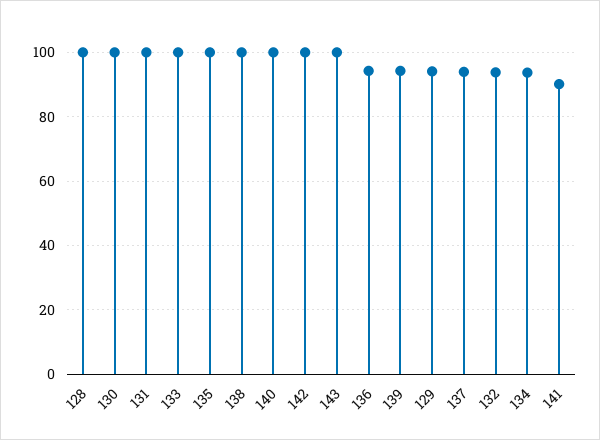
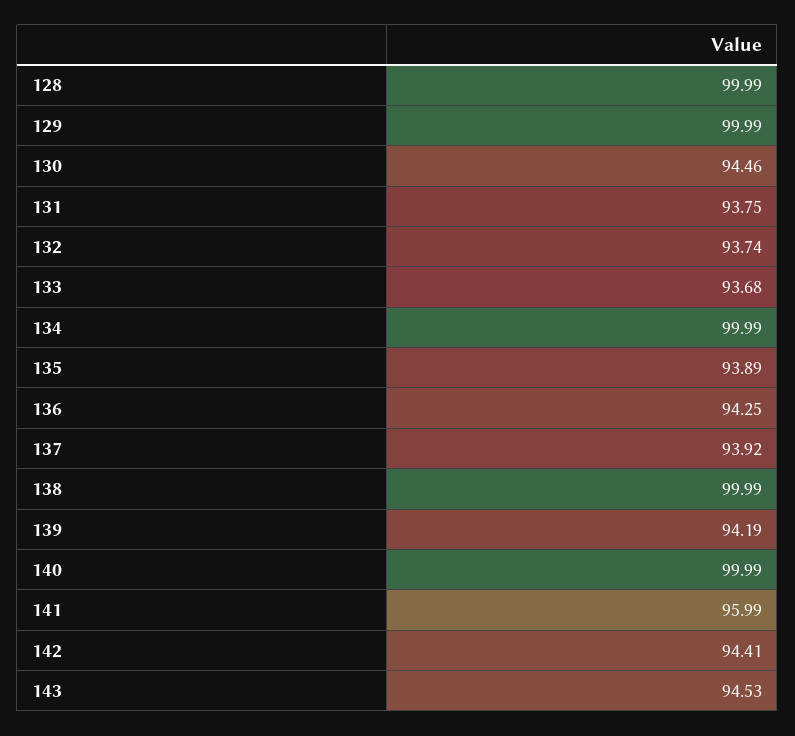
130: 100 -> 94.46
131: 100 -> 93.75
133: 100 -> 93.68
135: 100 -> 93.89
142: 100 -> 94.41
143: 100 -> 94.53
129: 94 -> 99.99
134: 94 -> 99.99
141: 90 -> 95.99

